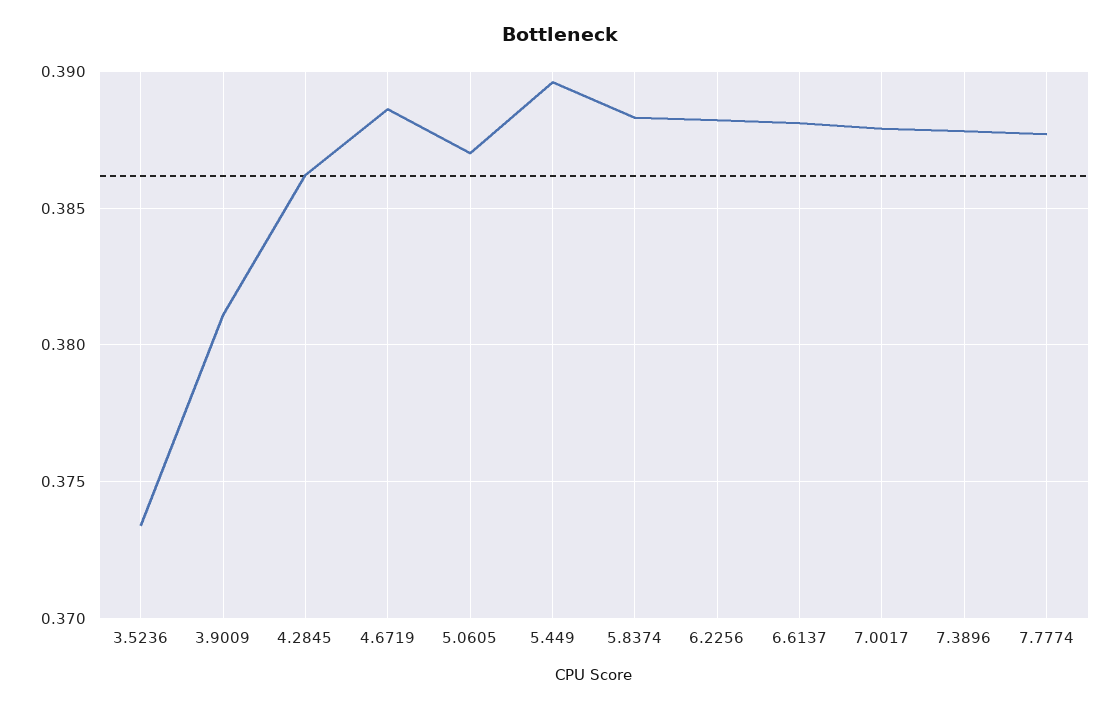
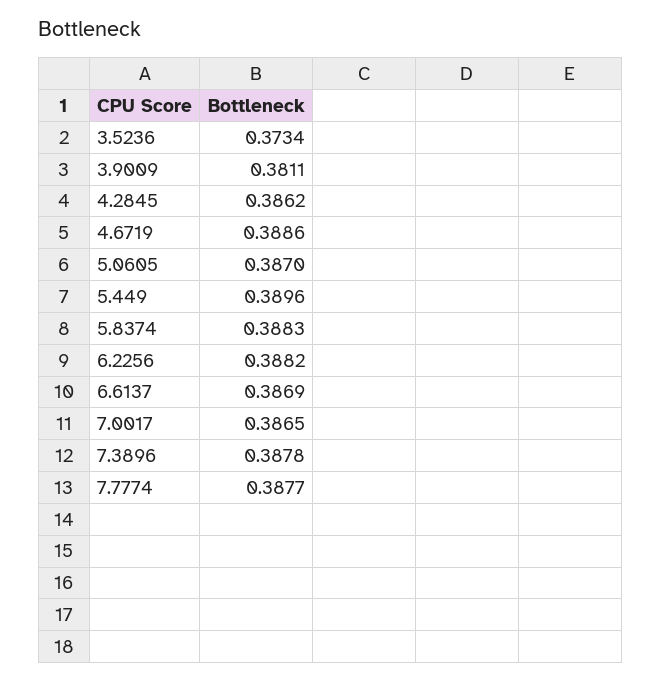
6.6137: 0.388 -> 0.3869
7.0017: 0.388 -> 0.3865

